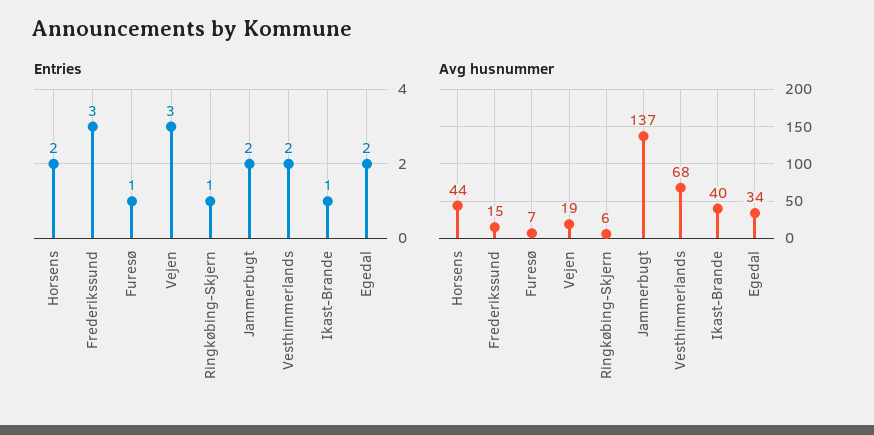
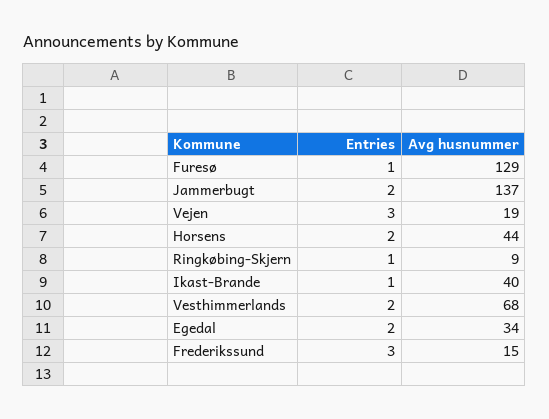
Avg husnummer, Furesø: 7 -> 129
Avg husnummer, Ringkøbing-Skjern: 6 -> 9

